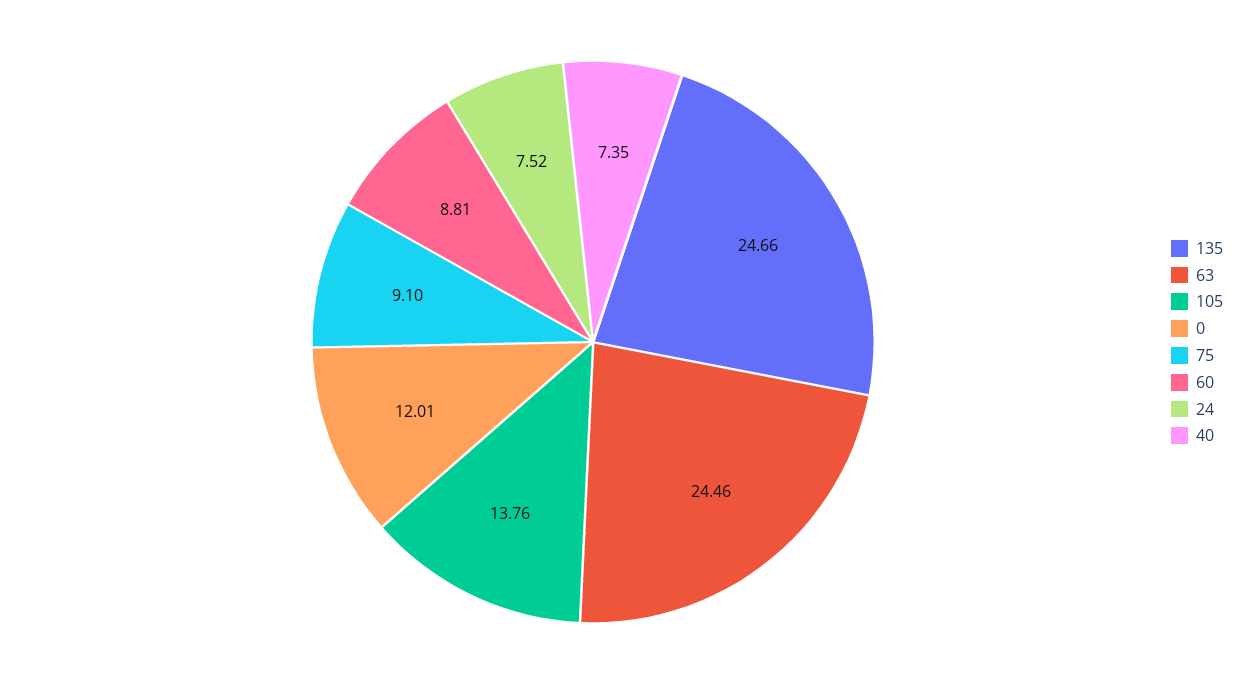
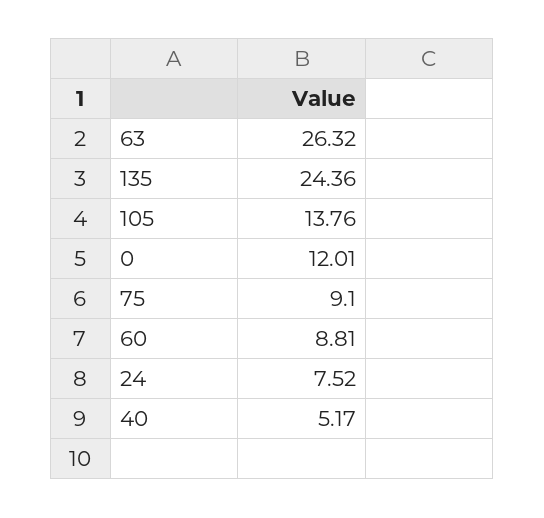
135: 24.66 -> 24.36
63: 24.46 -> 26.32
40: 7.35 -> 5.17

